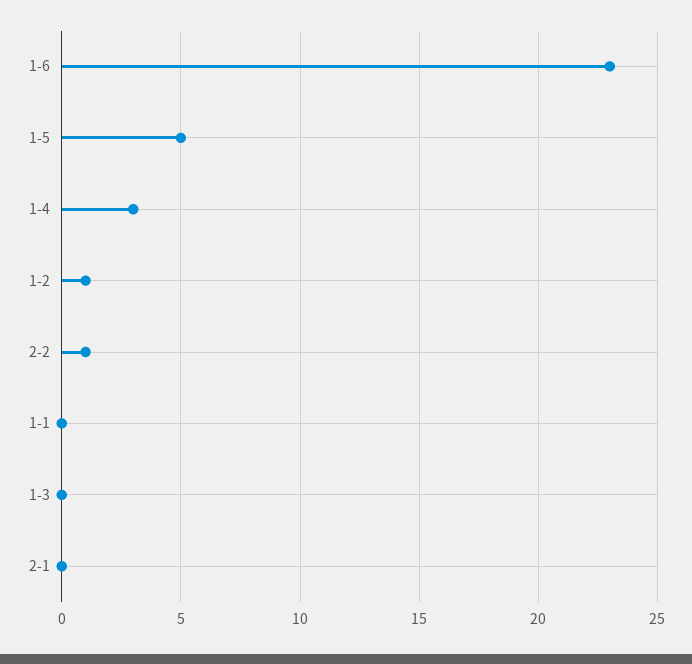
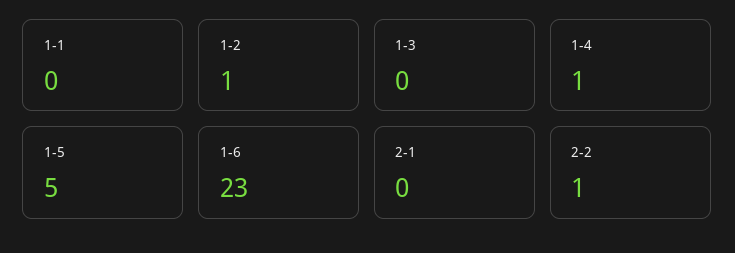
1-4: 3 -> 1

